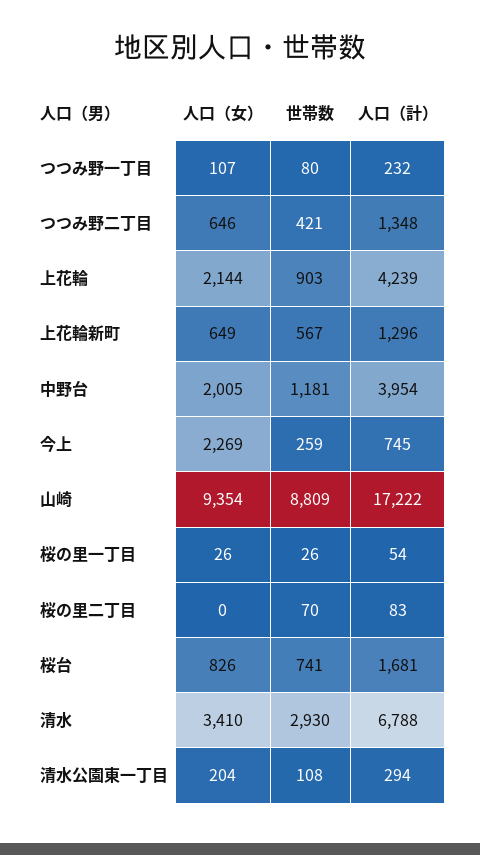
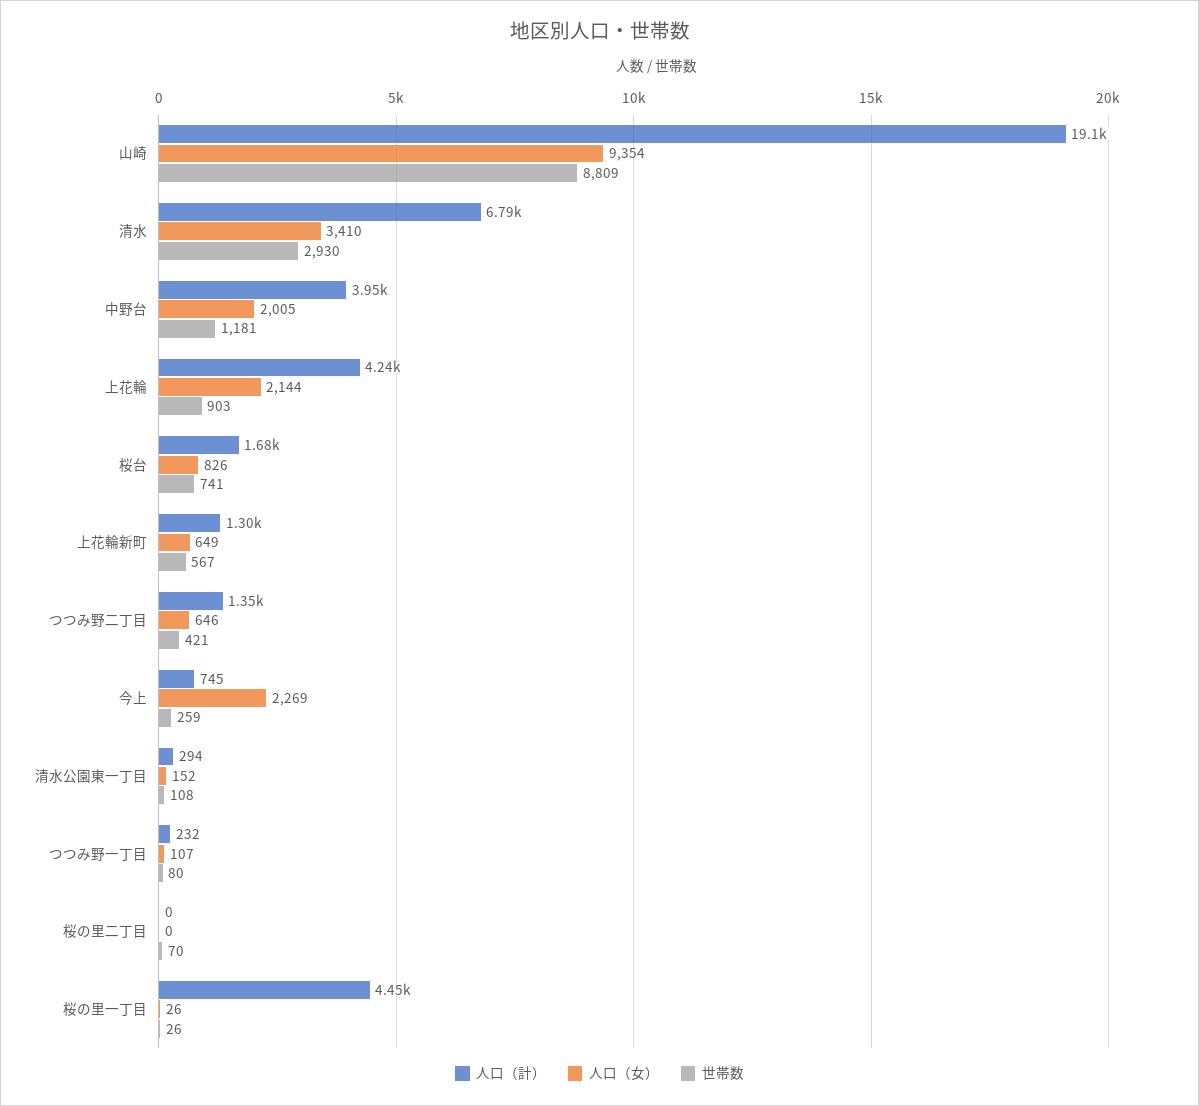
人口（計）, 山崎: 17222 -> 19100
人口（計）, 桜の里一丁目: 54 -> 4450
人口（計）, 桜の里二丁目: 83 -> 0
人口（女）, 清水公園東一丁目: 204 -> 152

